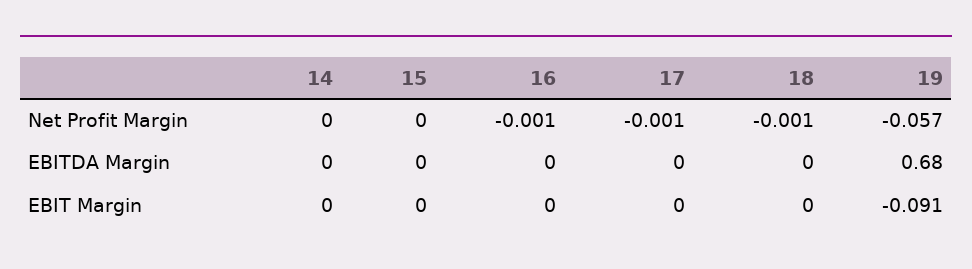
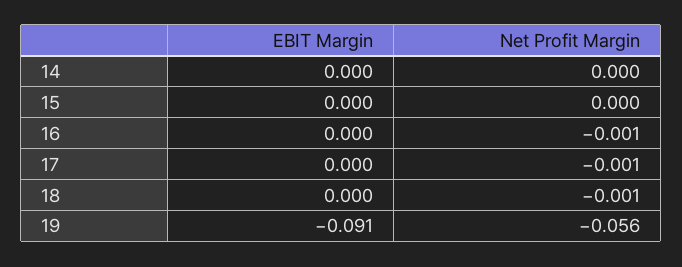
19, Net Profit Margin: -0.057 -> -0.056
14, EBITDA Margin: 0 -> none
15, EBITDA Margin: 0 -> none
16, EBITDA Margin: 0 -> none
17, EBITDA Margin: 0 -> none
18, EBITDA Margin: 0 -> none
19, EBITDA Margin: 0.68 -> none

